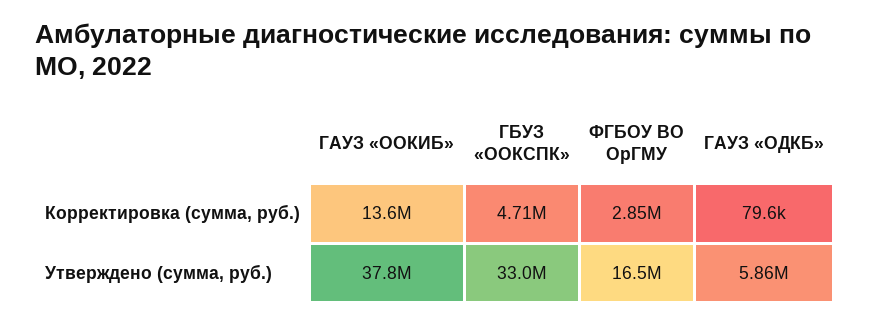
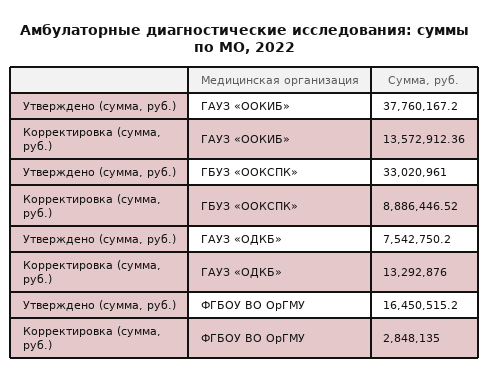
ГБУЗ «ООКСПК», Корректировка (сумма, руб.): 4710000 -> 8886446.52
ГАУЗ «ОДКБ», Корректировка (сумма, руб.): 79600 -> 13292876
ГАУЗ «ОДКБ», Утверждено (сумма, руб.): 5860000 -> 7542750.2

